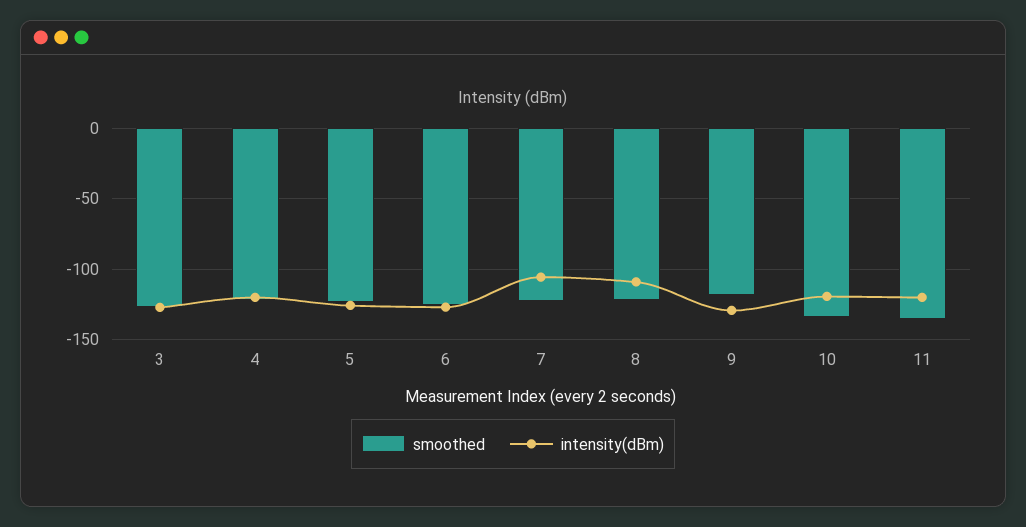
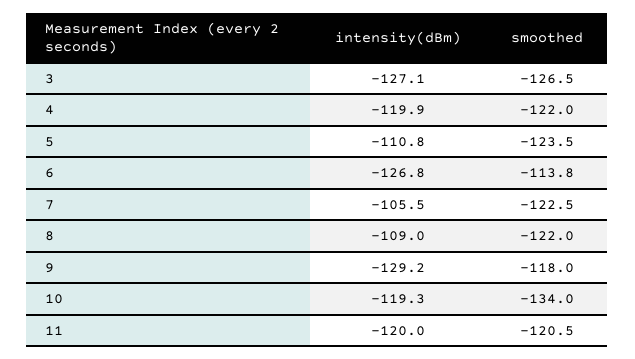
intensity(dBm), 5: -125 -> -110.8
smoothed, 6: -125 -> -113.8
smoothed, 11: -135 -> -120.5

